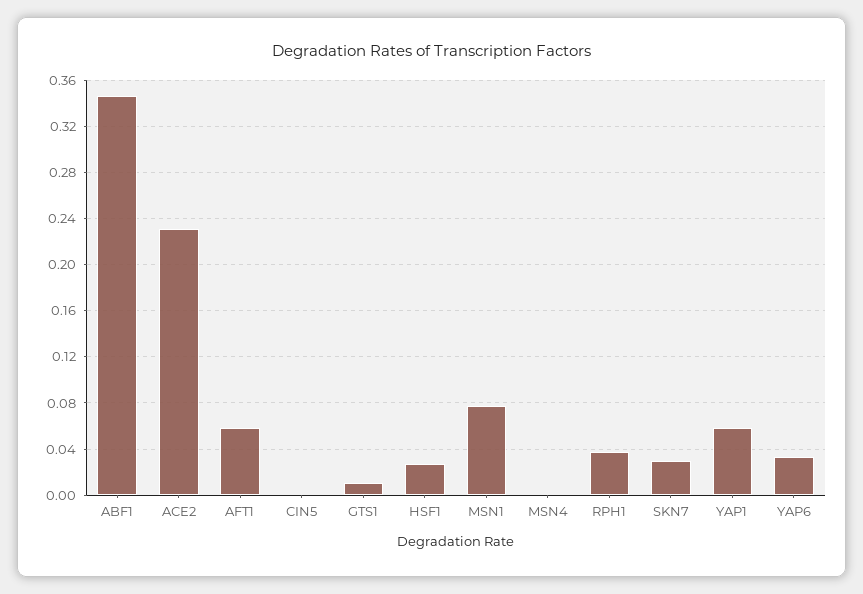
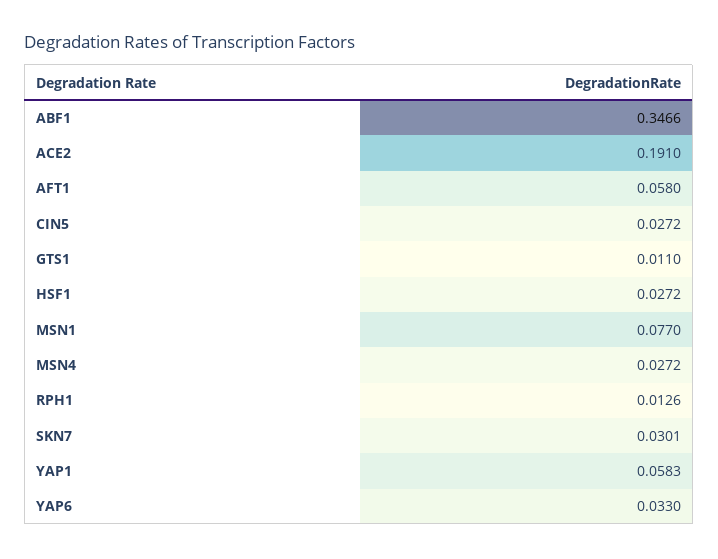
ACE2: 0.23 -> 0.191
CIN5: 0 -> 0.0272
MSN4: 0 -> 0.0272
RPH1: 0.04 -> 0.0126

